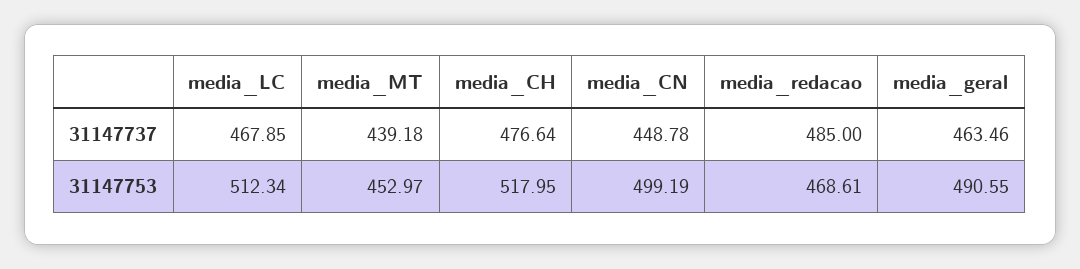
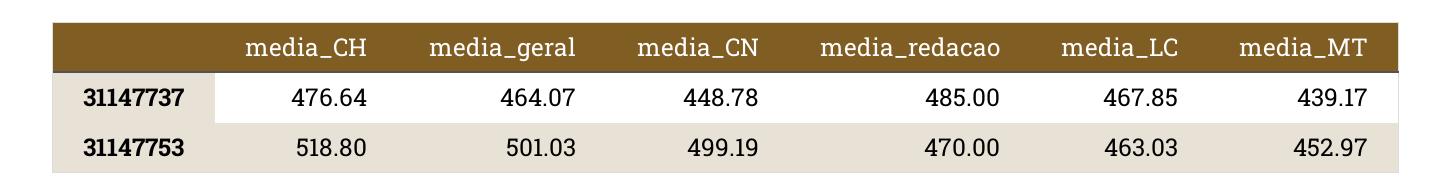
media_MT, 31147737: 439.18 -> 439.17
media_geral, 31147737: 463.46 -> 464.07
media_LC, 31147753: 512.34 -> 463.03
media_CH, 31147753: 517.95 -> 518.8
media_redacao, 31147753: 468.61 -> 470
media_geral, 31147753: 490.55 -> 501.03

